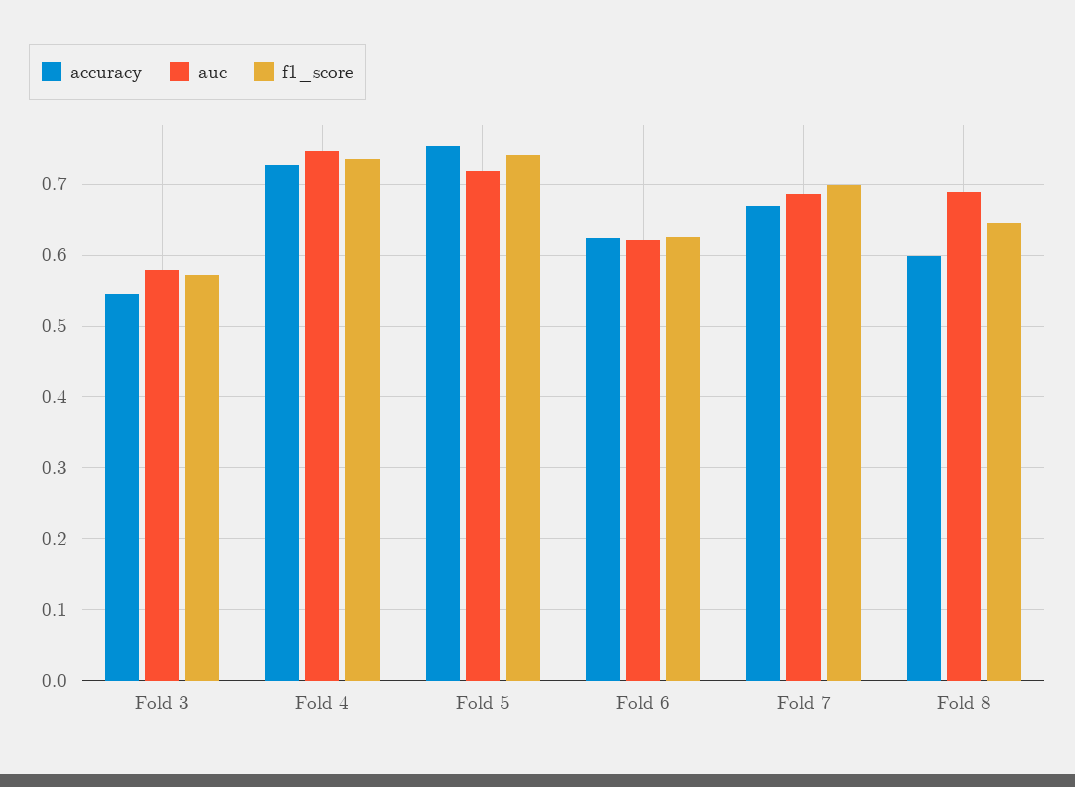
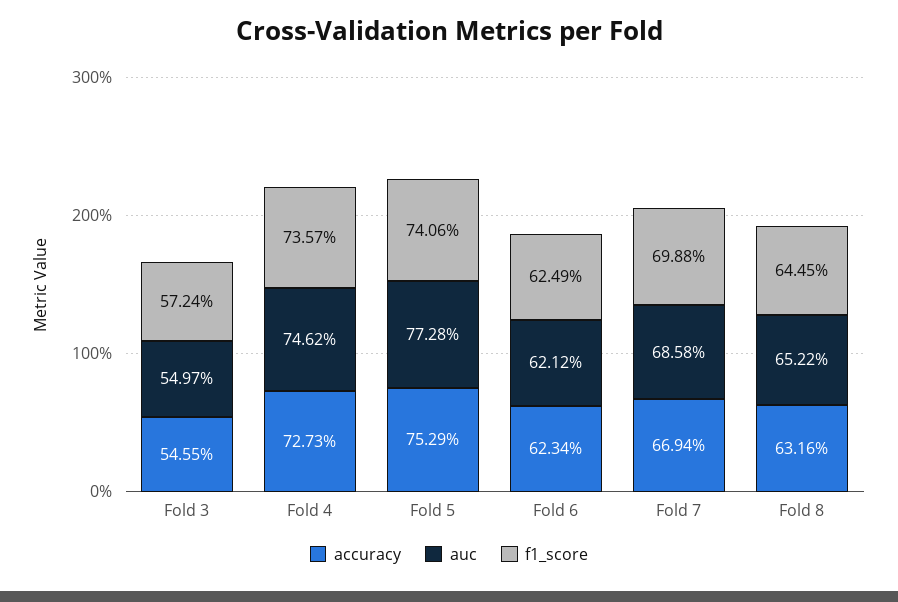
auc, Fold 3: 0.58 -> 0.5497
auc, Fold 5: 0.72 -> 0.7728
accuracy, Fold 8: 0.6 -> 0.6316
auc, Fold 8: 0.69 -> 0.6522

